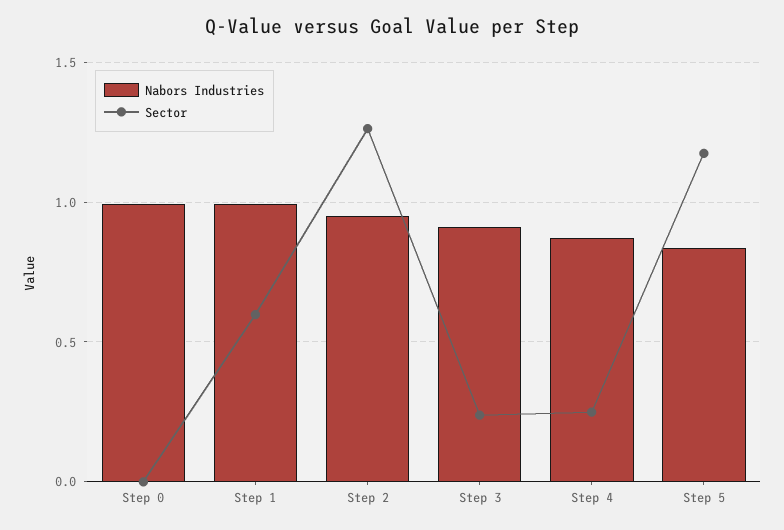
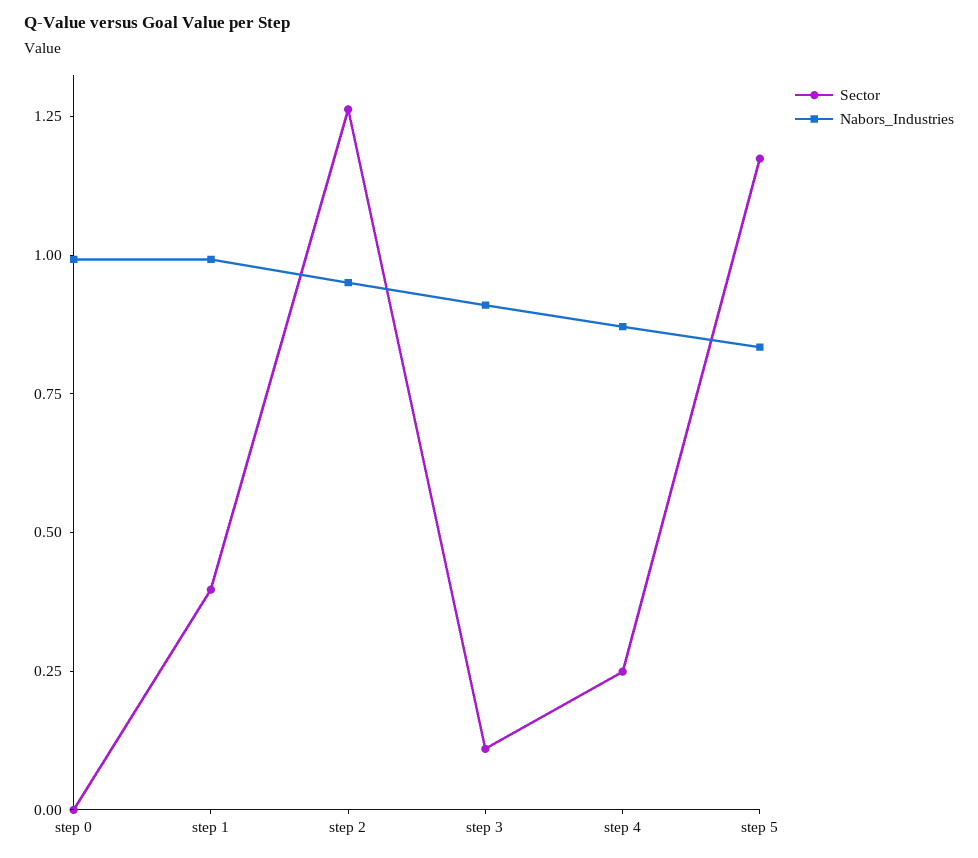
Sector, Step 1: 0.6 -> 0.4
Sector, Step 3: 0.25 -> 0.1

